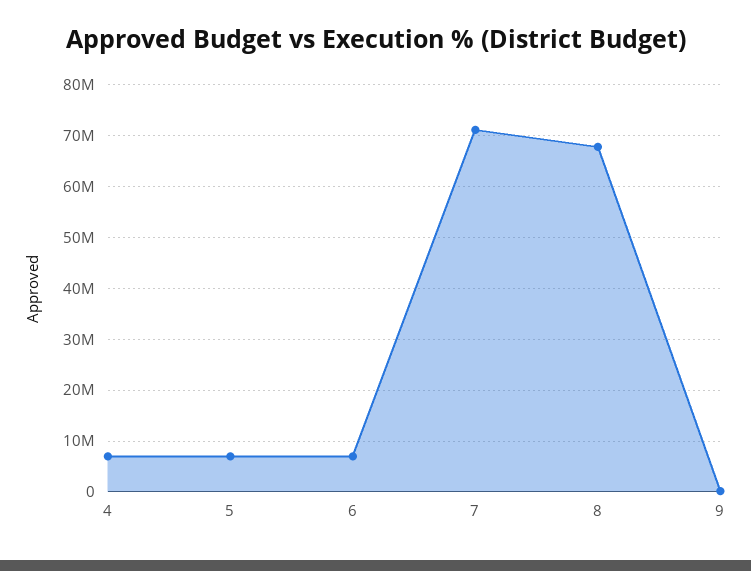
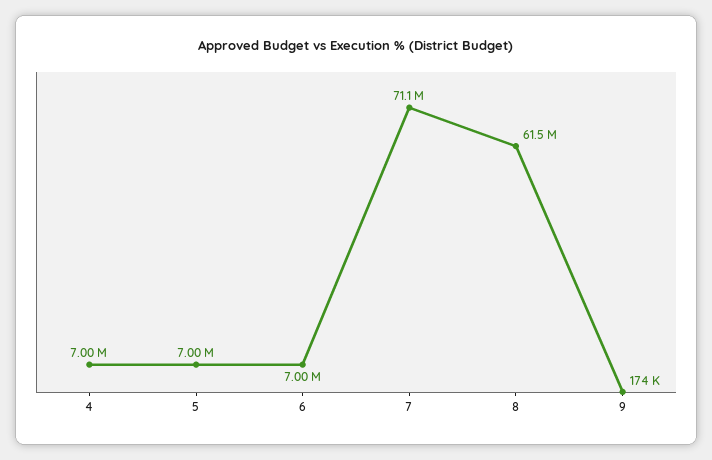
8: 68000000 -> 61500000

